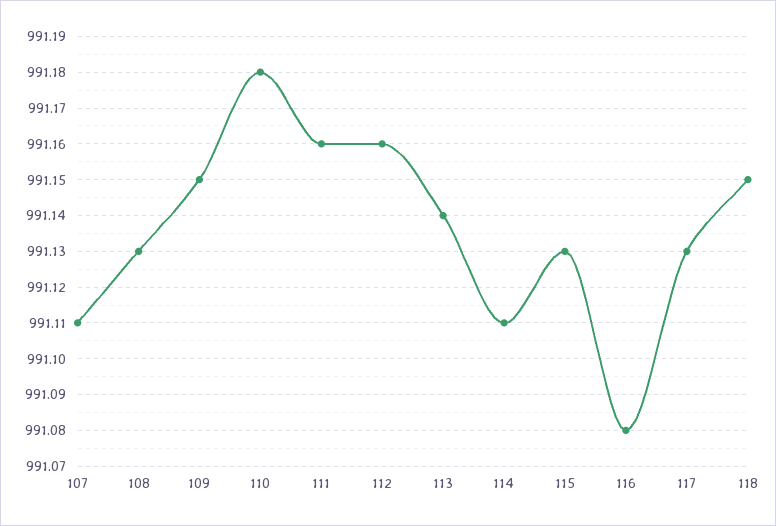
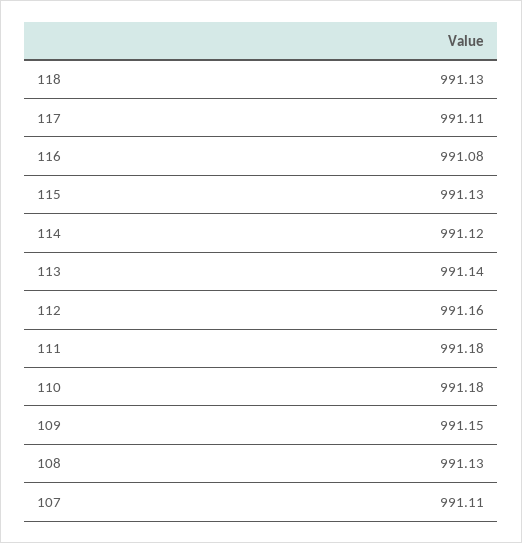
111: 991.16 -> 991.18
114: 991.11 -> 991.12
117: 991.13 -> 991.11
118: 991.15 -> 991.13

